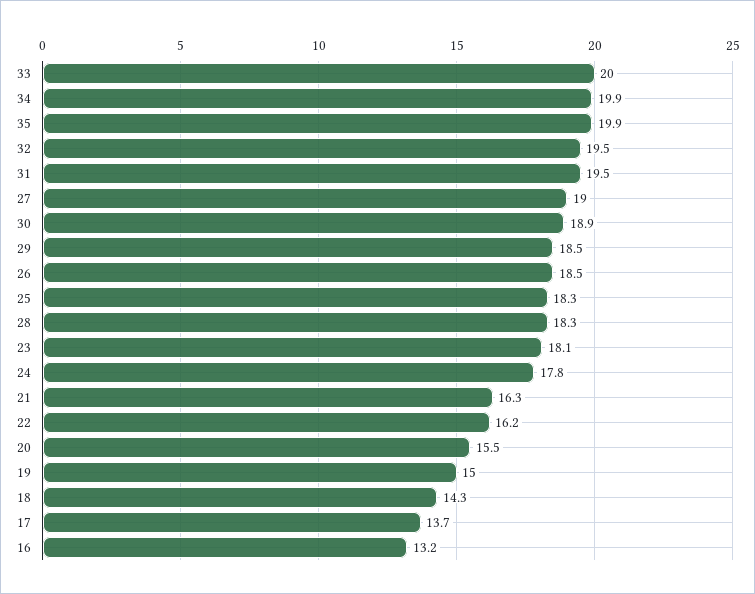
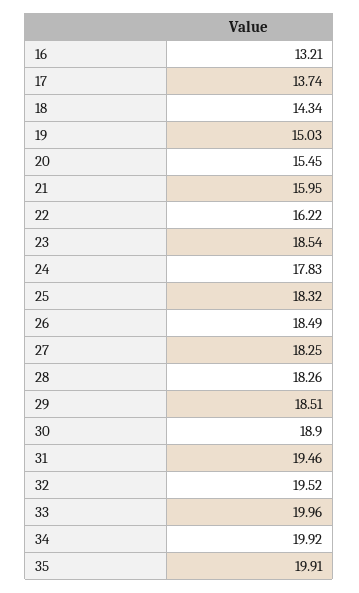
27: 19 -> 18.25
23: 18.1 -> 18.54
21: 16.3 -> 15.95

